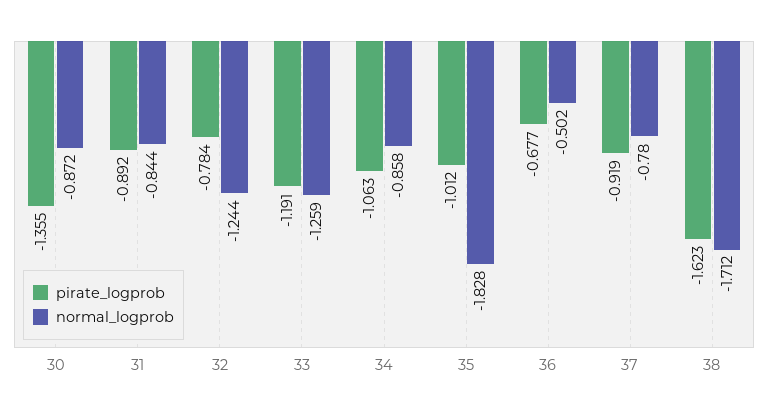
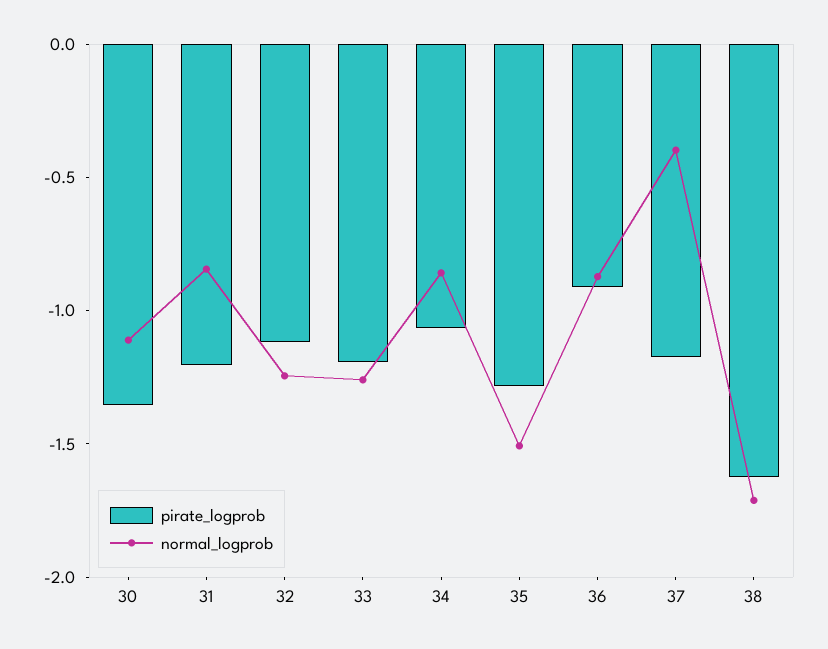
normal_logprob, 30: -0.872 -> -1.1
pirate_logprob, 31: -0.892 -> -1.2
pirate_logprob, 32: -0.784 -> -1.1
pirate_logprob, 35: -1.012 -> -1.3
normal_logprob, 35: -1.828 -> -1.5
pirate_logprob, 36: -0.677 -> -0.9
normal_logprob, 36: -0.502 -> -0.9
pirate_logprob, 37: -0.919 -> -1.2
normal_logprob, 37: -0.78 -> -0.4

